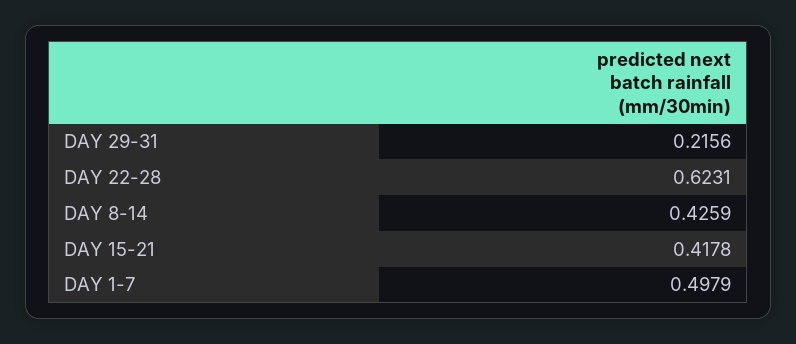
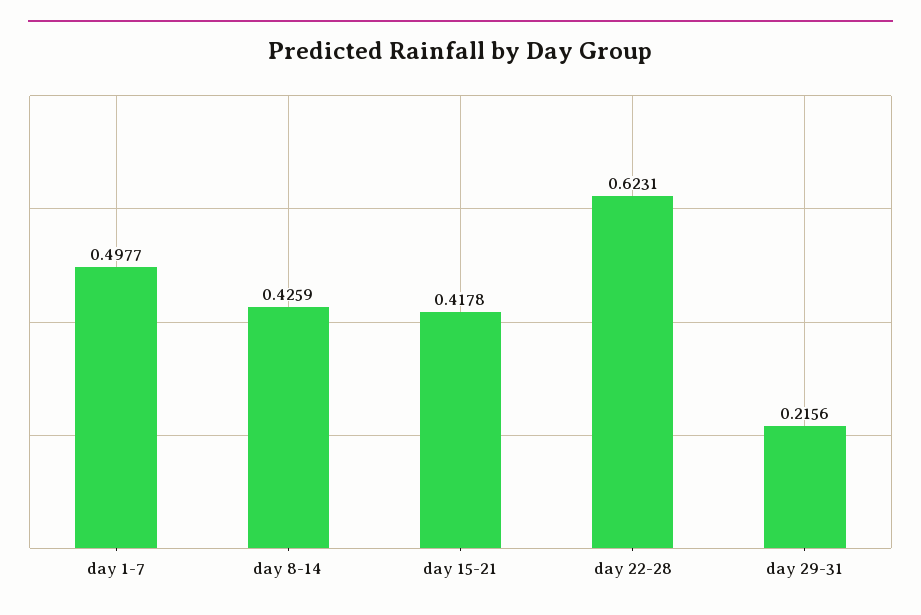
DAY 1-7: 0.4979 -> 0.4977

